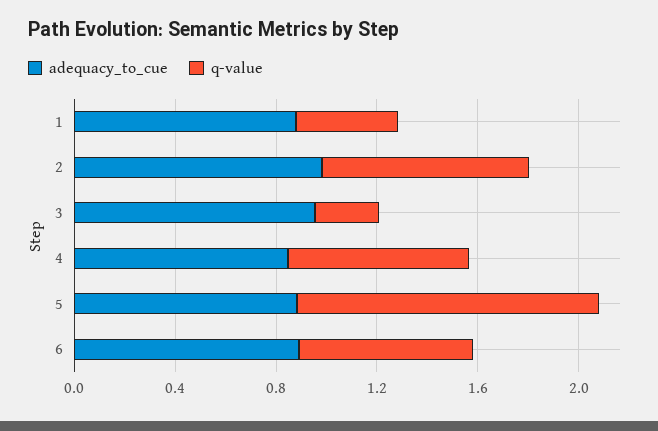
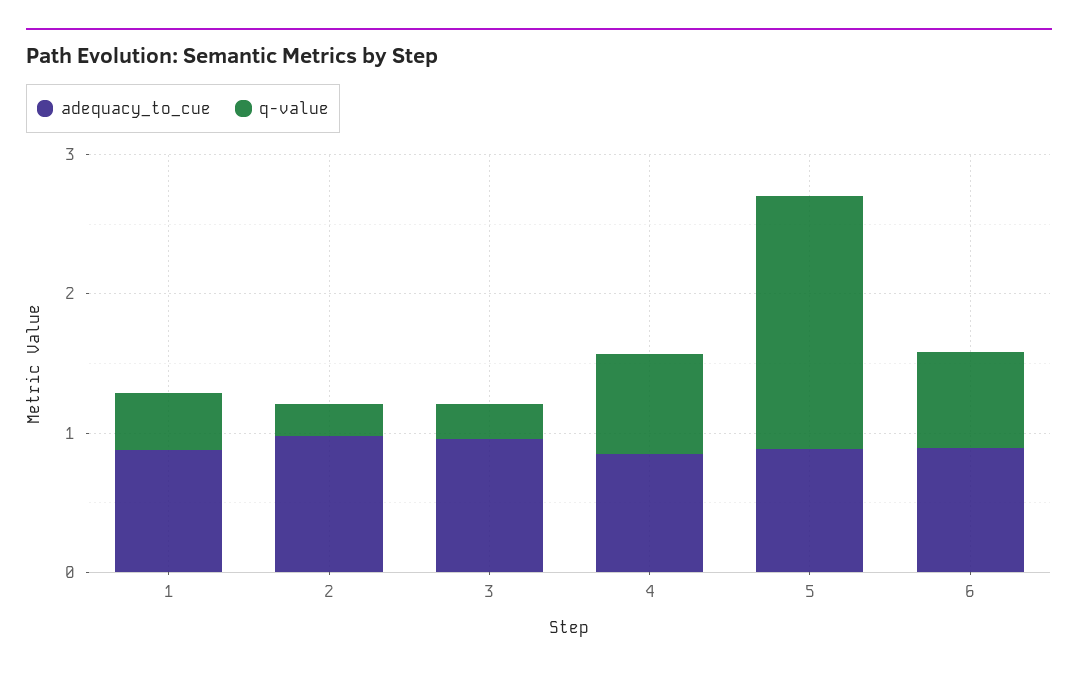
q-value, 2: 0.8 -> 0.2
q-value, 5: 1.2 -> 1.8

